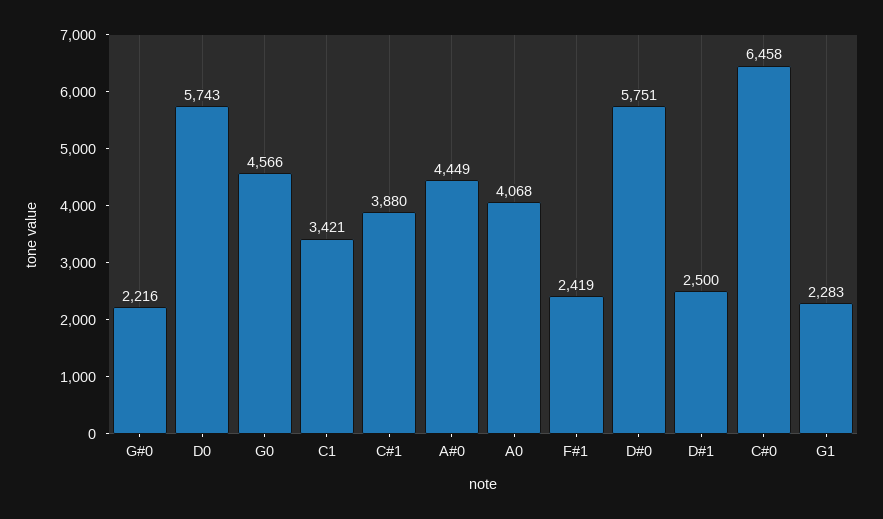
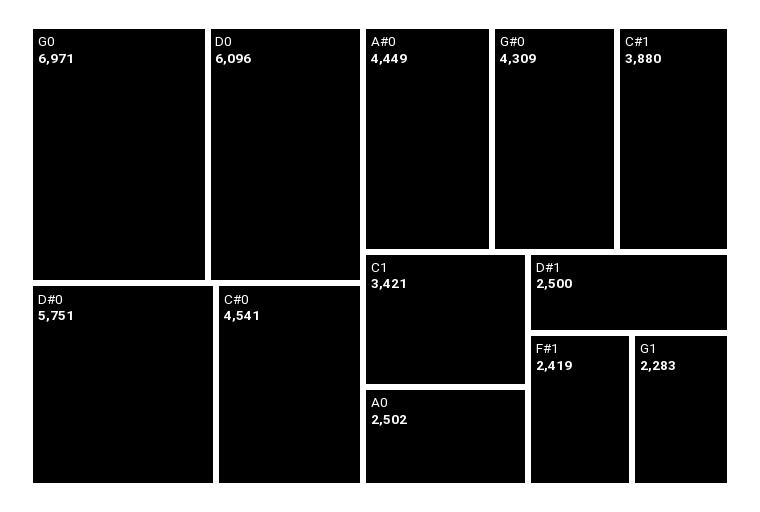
G#0: 2216 -> 4309
D0: 5743 -> 6096
G0: 4566 -> 6971
A0: 4068 -> 2502
C#0: 6458 -> 4541

